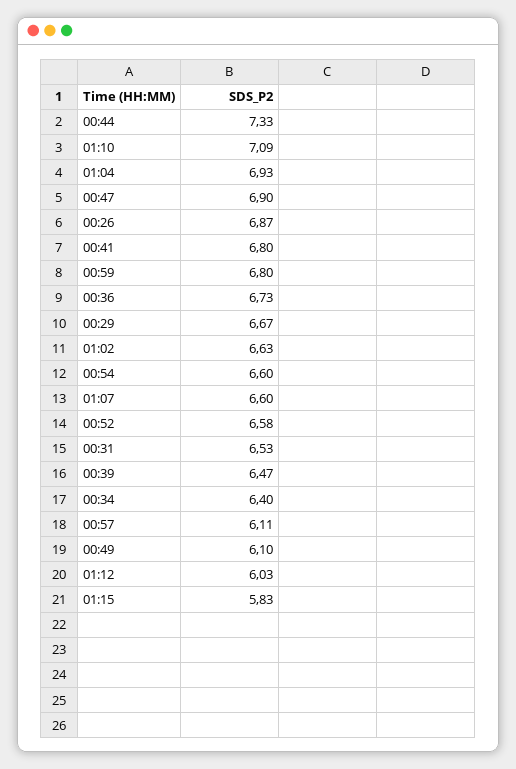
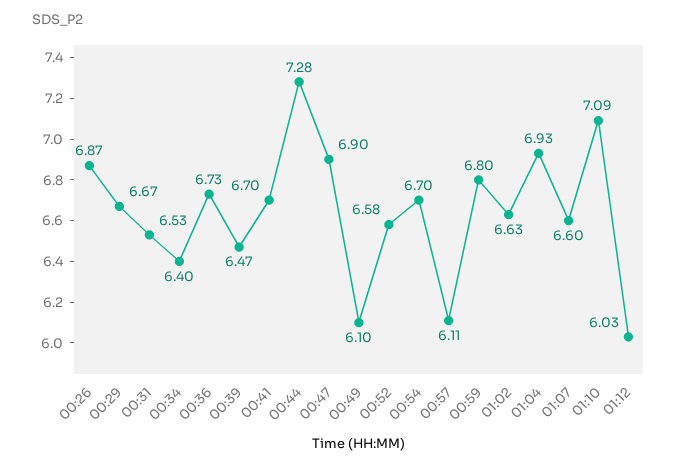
00:44: 7.33 -> 7.28
00:41: 6.8 -> 6.7
00:54: 6.6 -> 6.7
01:15: 5.83 -> none

